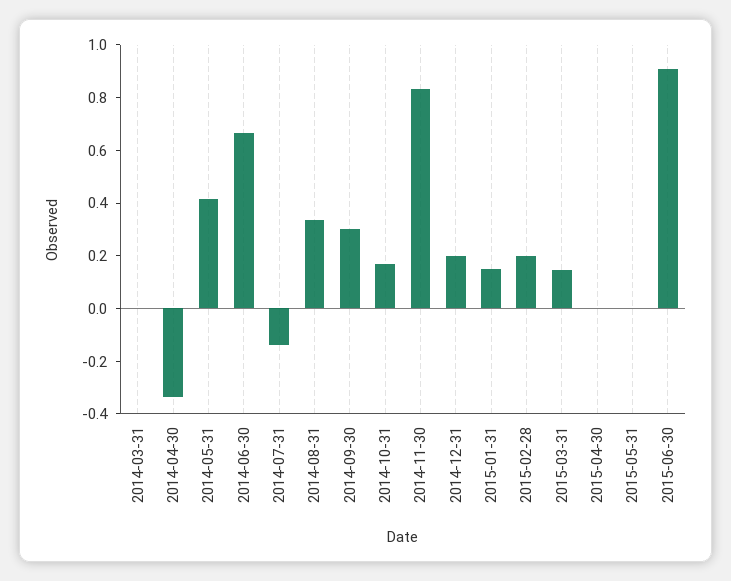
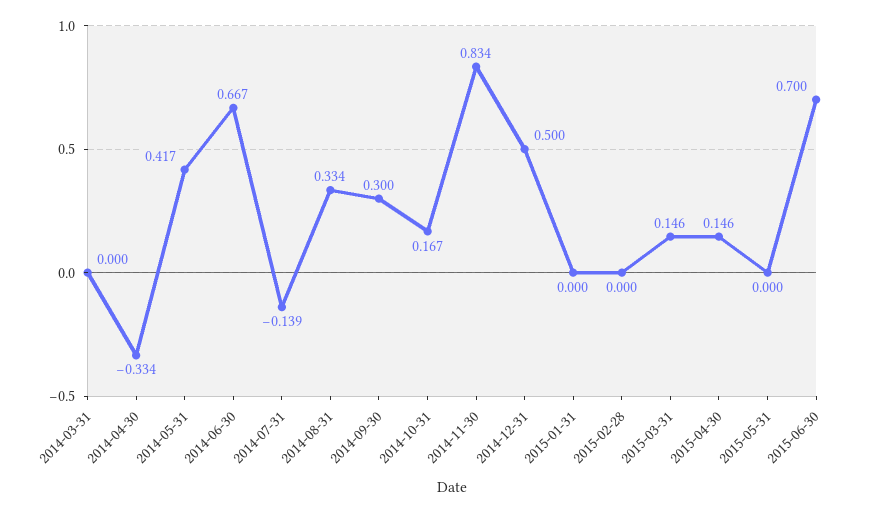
2014-12-31: 0.2 -> 0.5
2015-01-31: 0.15 -> 0
2015-02-28: 0.2 -> 0
2015-04-30: 0 -> 0.146
2015-06-30: 0.9 -> 0.7

